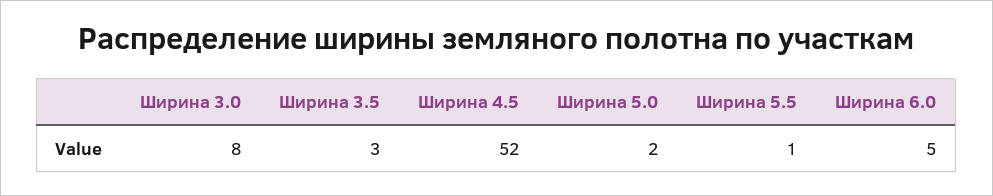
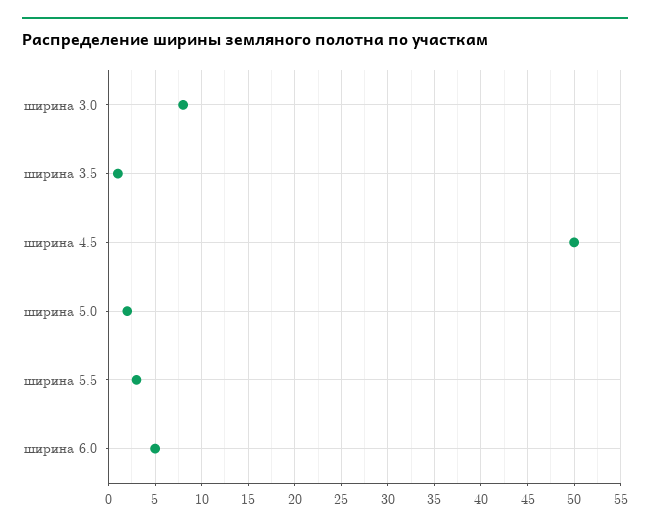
Ширина 3.5: 3 -> 1
Ширина 4.5: 52 -> 50
Ширина 5.5: 1 -> 3

